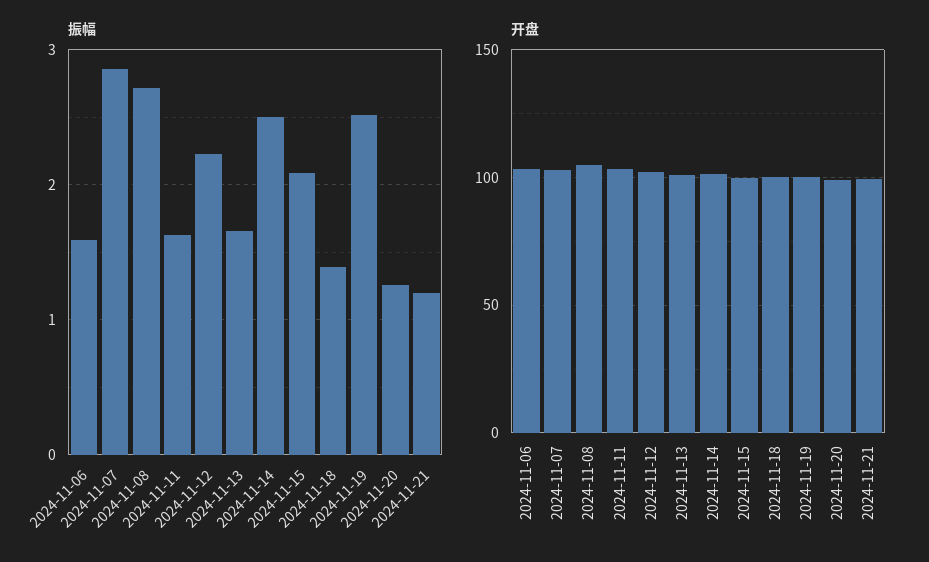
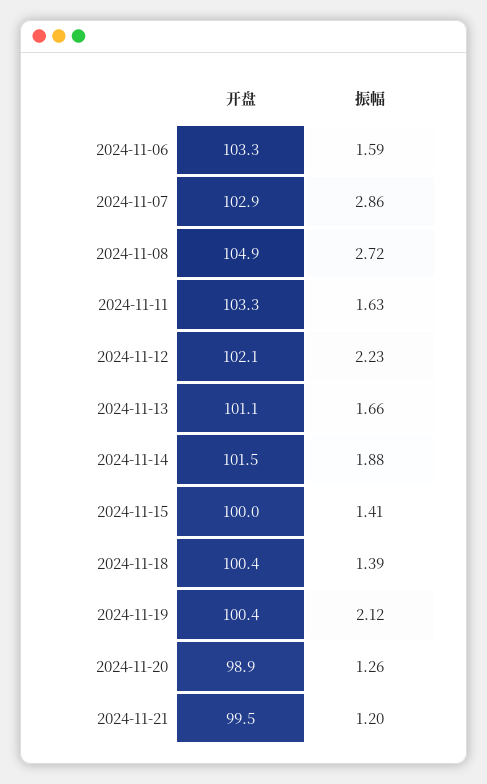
振幅, 2024-11-14: 2.5 -> 1.88
振幅, 2024-11-15: 2.1 -> 1.41
振幅, 2024-11-19: 2.5 -> 2.12

